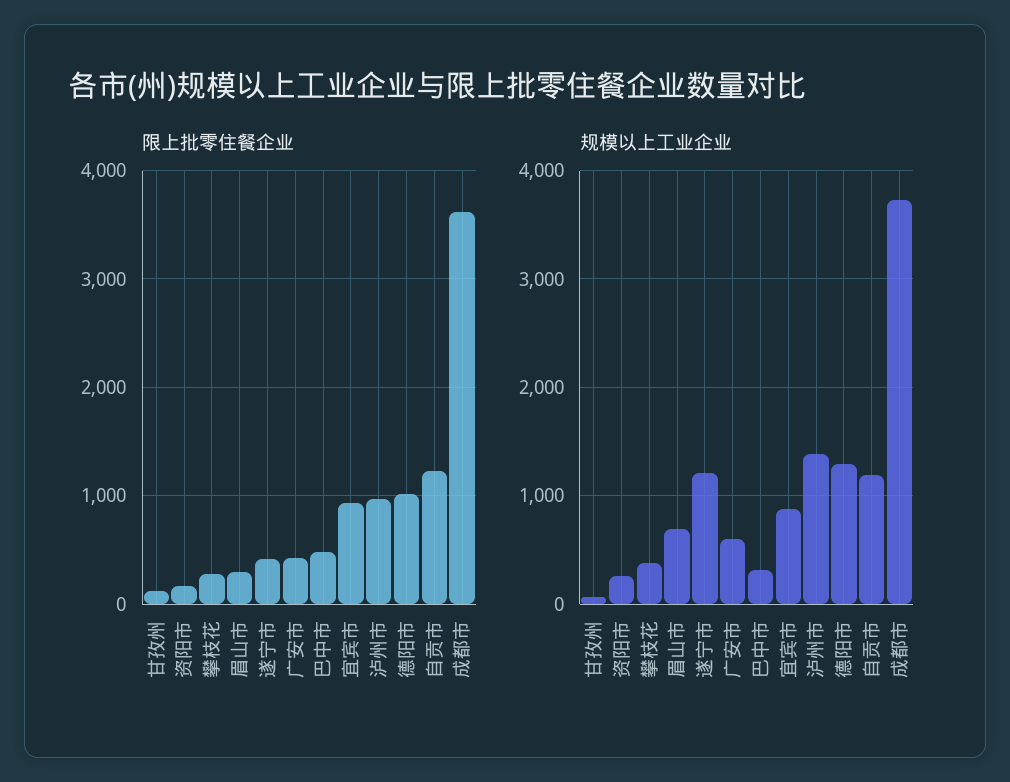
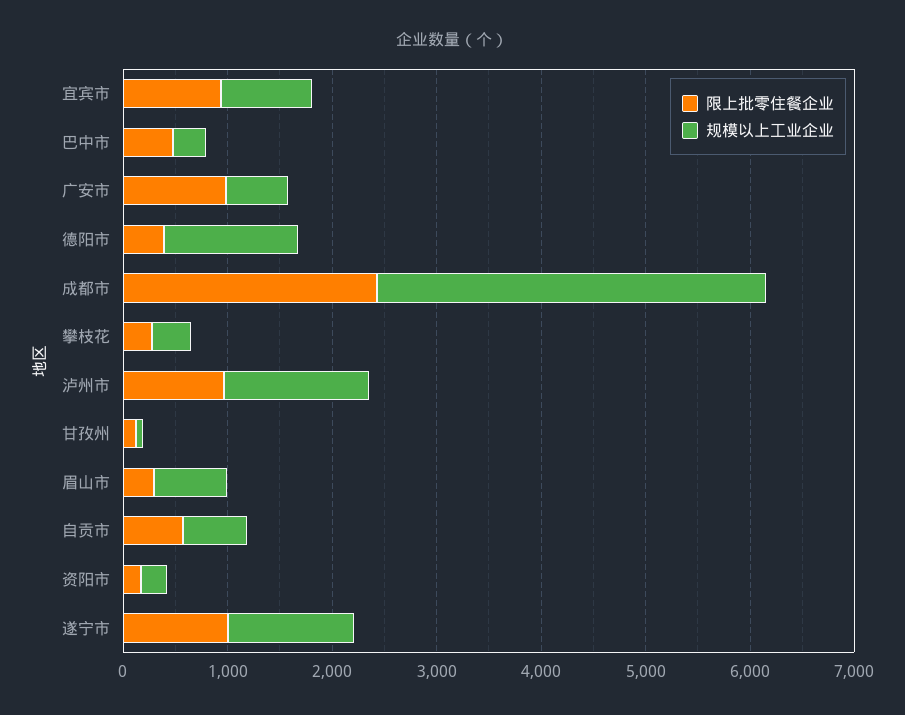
限上批零住餐企业, 遂宁市: 400 -> 1000
限上批零住餐企业, 广安市: 400 -> 1000
限上批零住餐企业, 德阳市: 1000 -> 400
限上批零住餐企业, 自贡市: 1200 -> 600
限上批零住餐企业, 成都市: 3600 -> 2400
规模以上工业企业, 自贡市: 1200 -> 600

